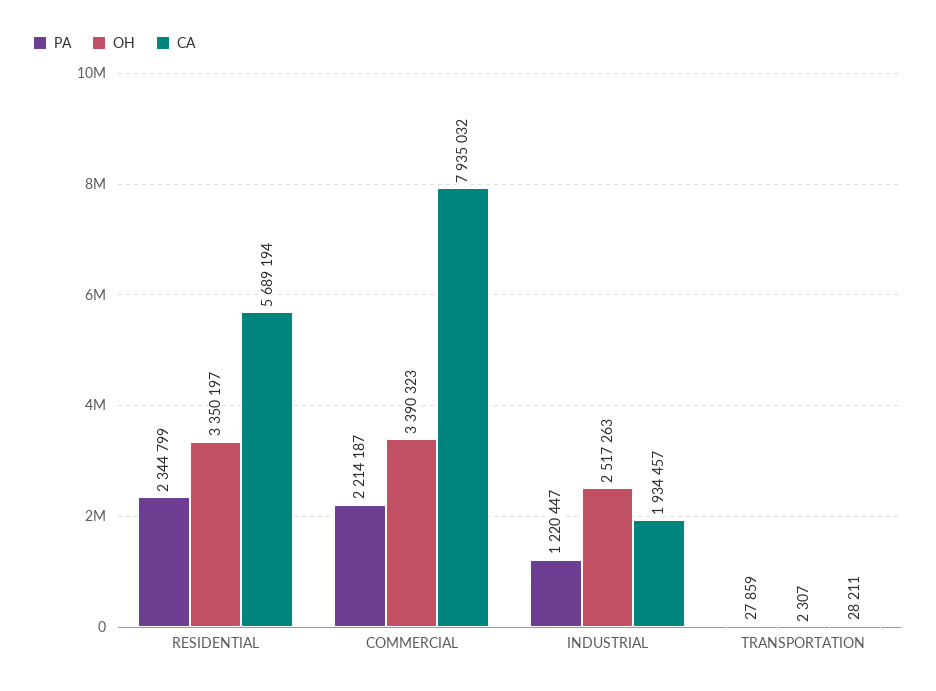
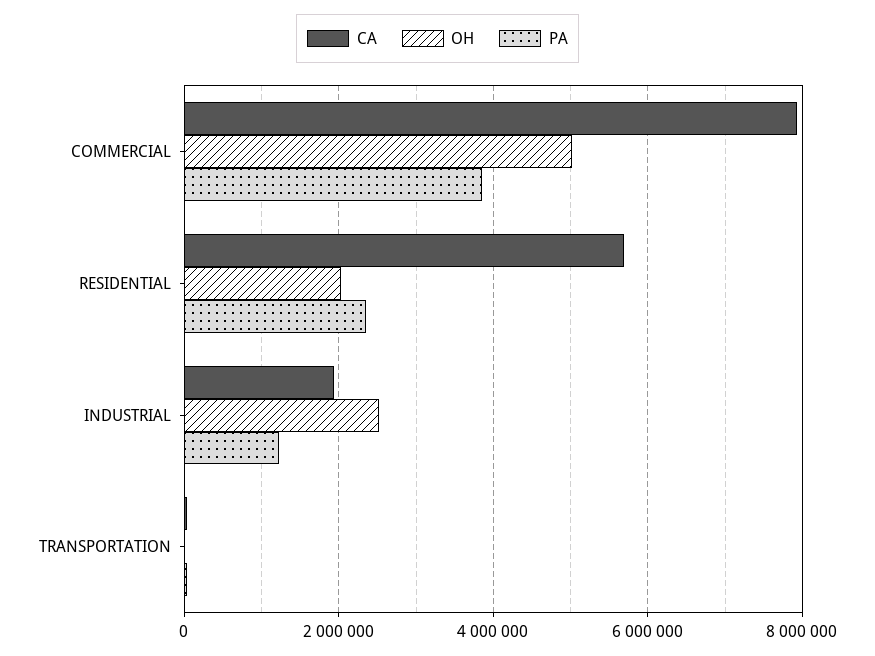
OH, RESIDENTIAL: 3350197 -> 2000000
PA, COMMERCIAL: 2214187 -> 3800000
OH, COMMERCIAL: 3390323 -> 5000000

